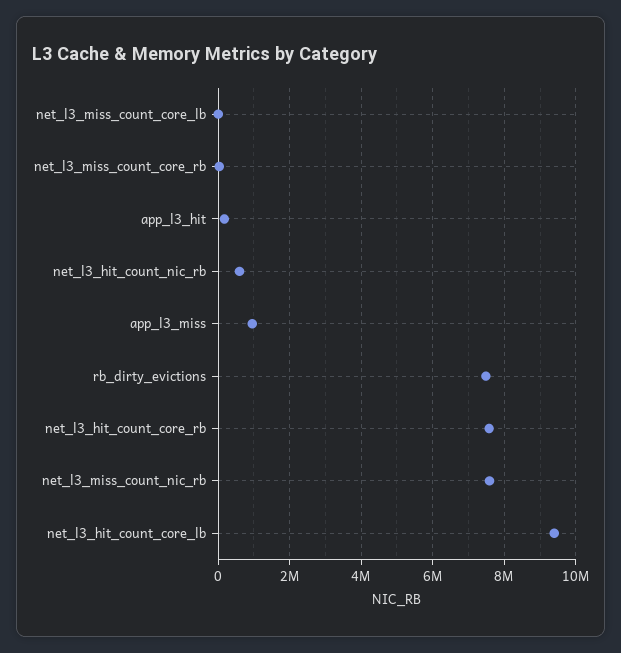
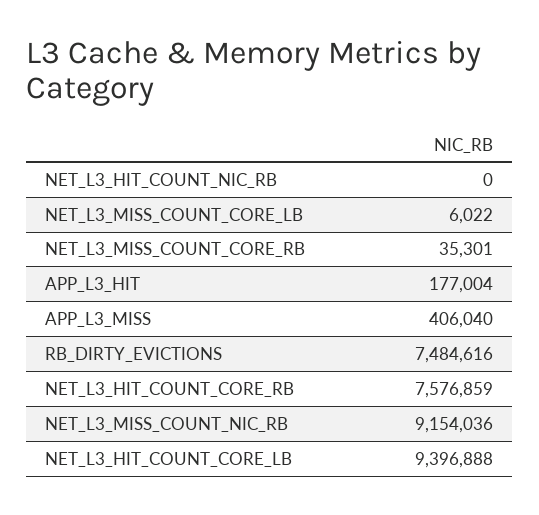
net_l3_hit_count_nic_rb: 600000 -> 0
app_l3_miss: 1000000 -> 406040
net_l3_miss_count_nic_rb: 7600000 -> 9154036

